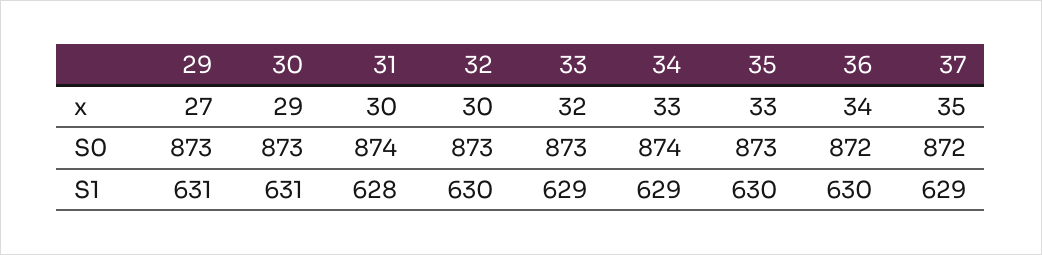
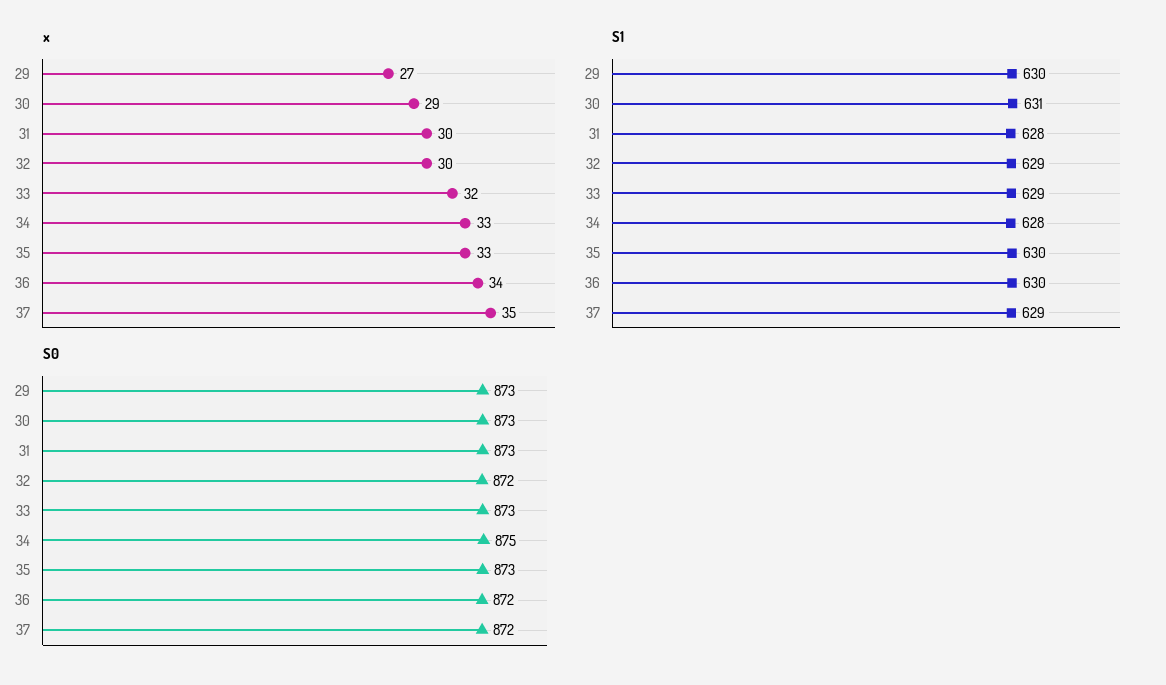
S0, 31: 874 -> 873
S0, 32: 873 -> 872
S0, 34: 874 -> 875
S1, 29: 631 -> 630
S1, 32: 630 -> 629
S1, 34: 629 -> 628

